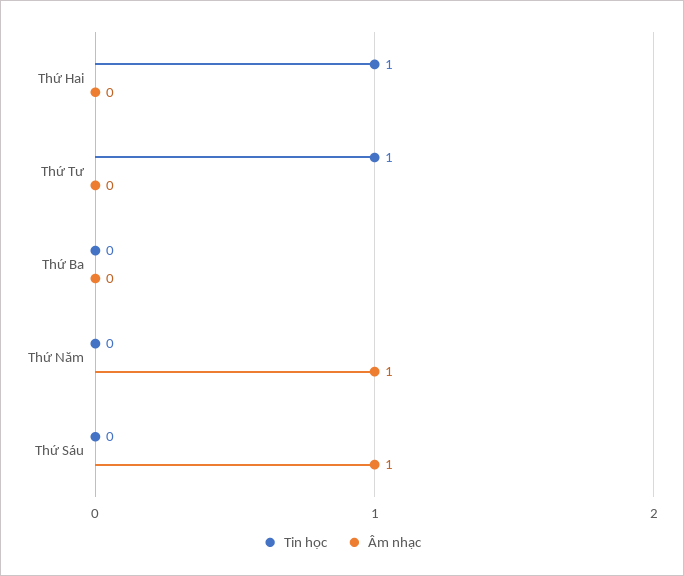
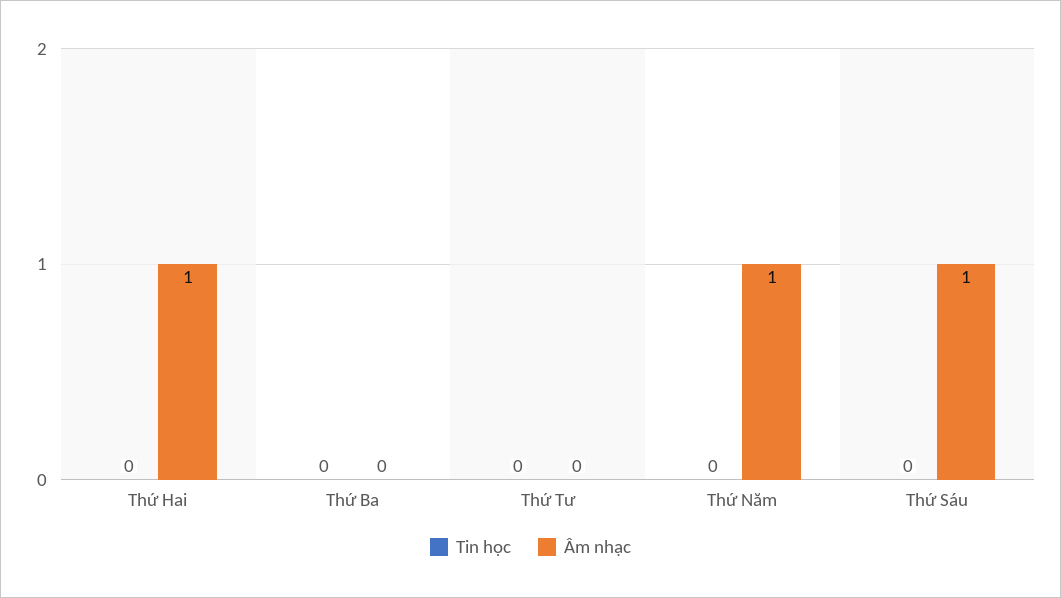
Tin học, Thứ Hai: 1 -> 0
Âm nhạc, Thứ Hai: 0 -> 1
Tin học, Thứ Tư: 1 -> 0

